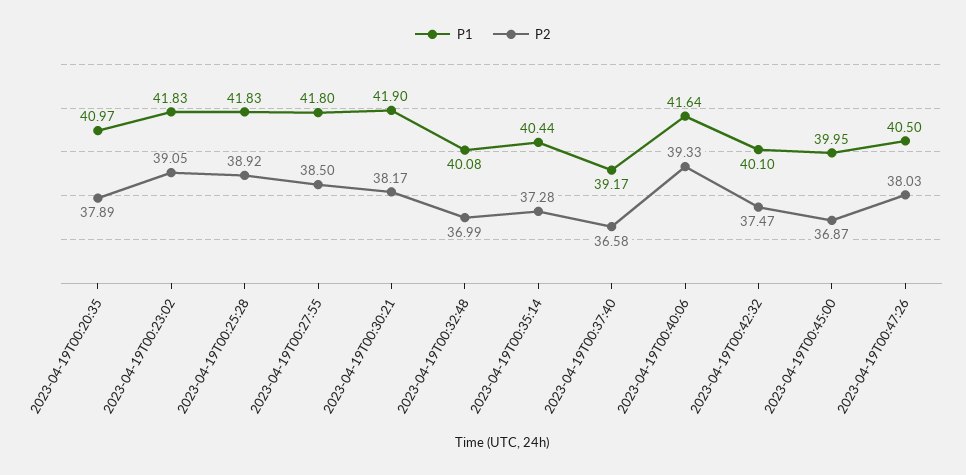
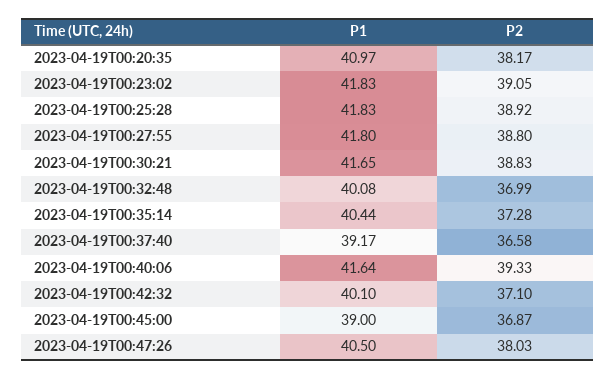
P2, 2023-04-19T00:20:35: 37.89 -> 38.17
P2, 2023-04-19T00:27:55: 38.5 -> 38.8
P1, 2023-04-19T00:30:21: 41.9 -> 41.65
P2, 2023-04-19T00:30:21: 38.17 -> 38.83
P2, 2023-04-19T00:42:32: 37.47 -> 37.1
P1, 2023-04-19T00:45:00: 39.95 -> 39

